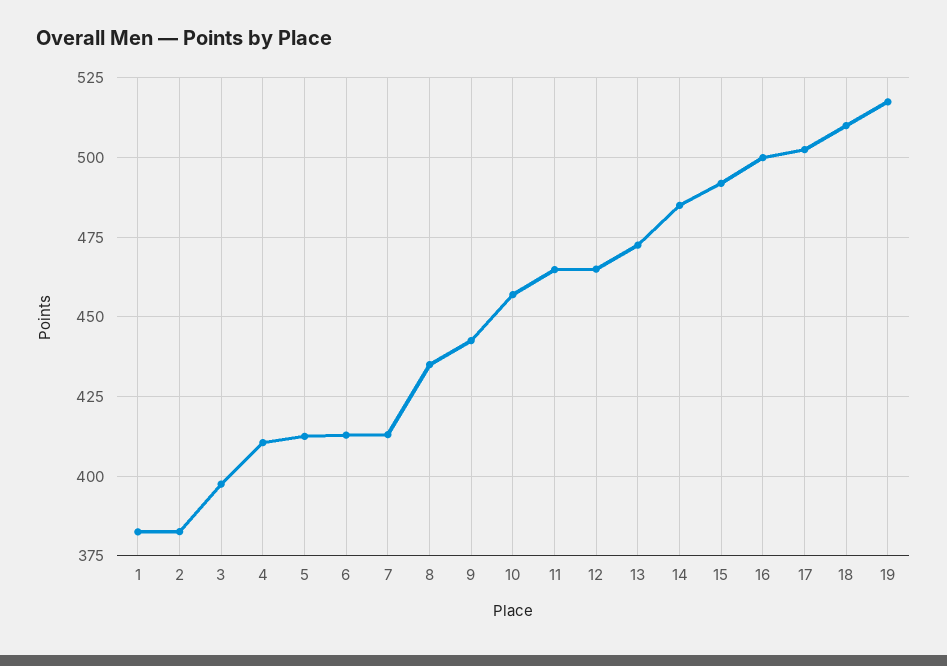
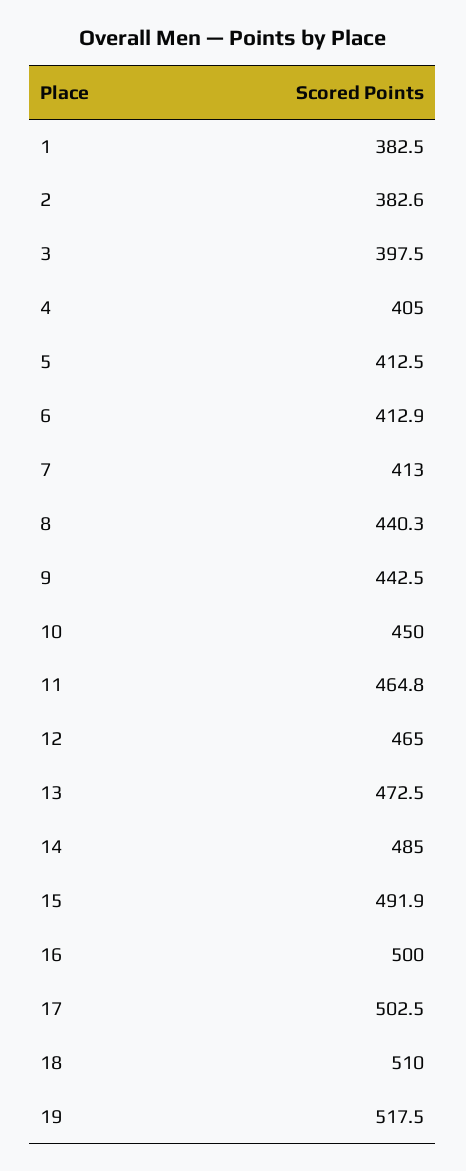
4: 410 -> 405
8: 435 -> 440.3
10: 457.5 -> 450

